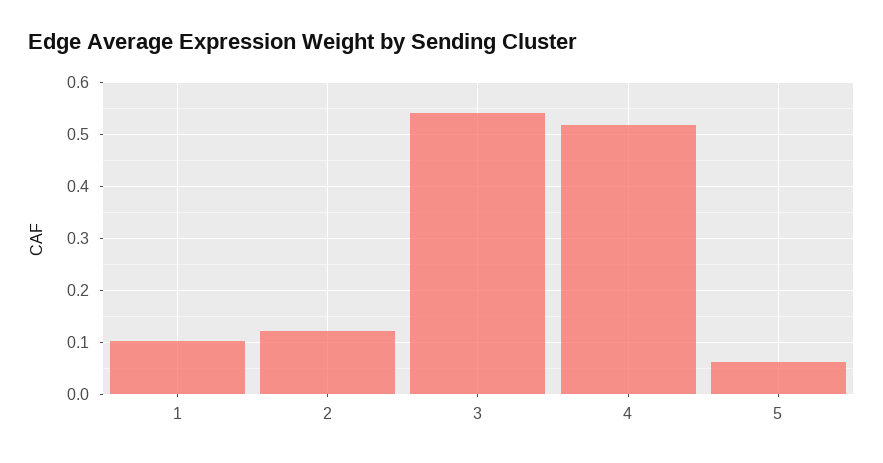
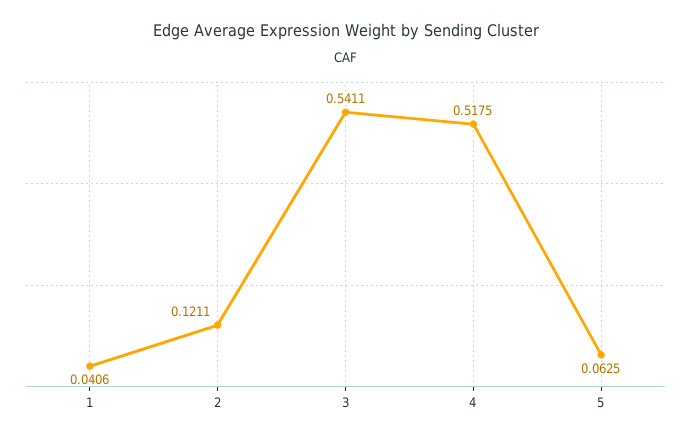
1: 0.1 -> 0.0406

